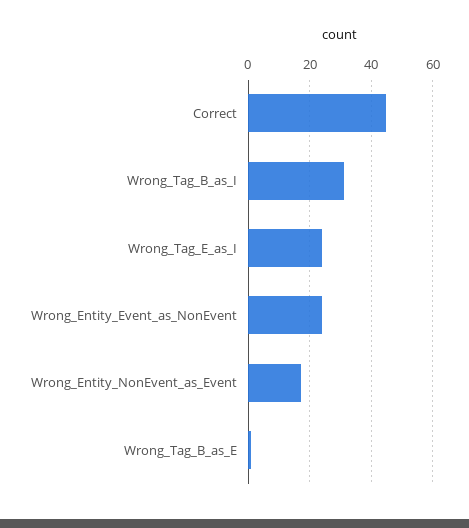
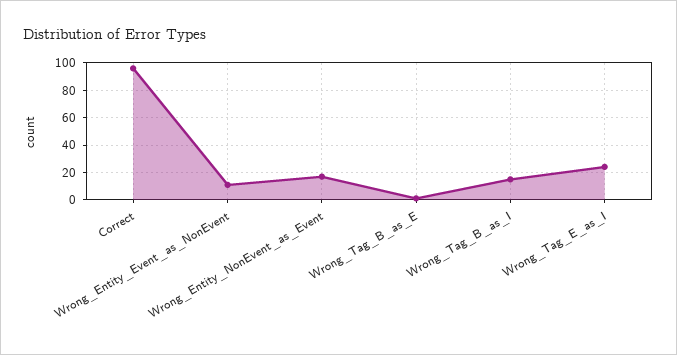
Correct: 45 -> 95
Wrong_Tag_B_as_I: 30 -> 15
Wrong_Entity_Event_as_NonEvent: 25 -> 10

